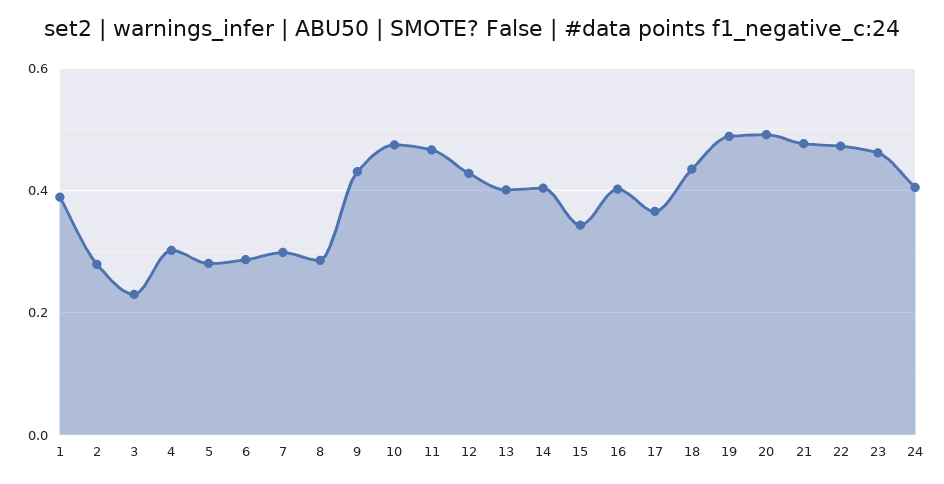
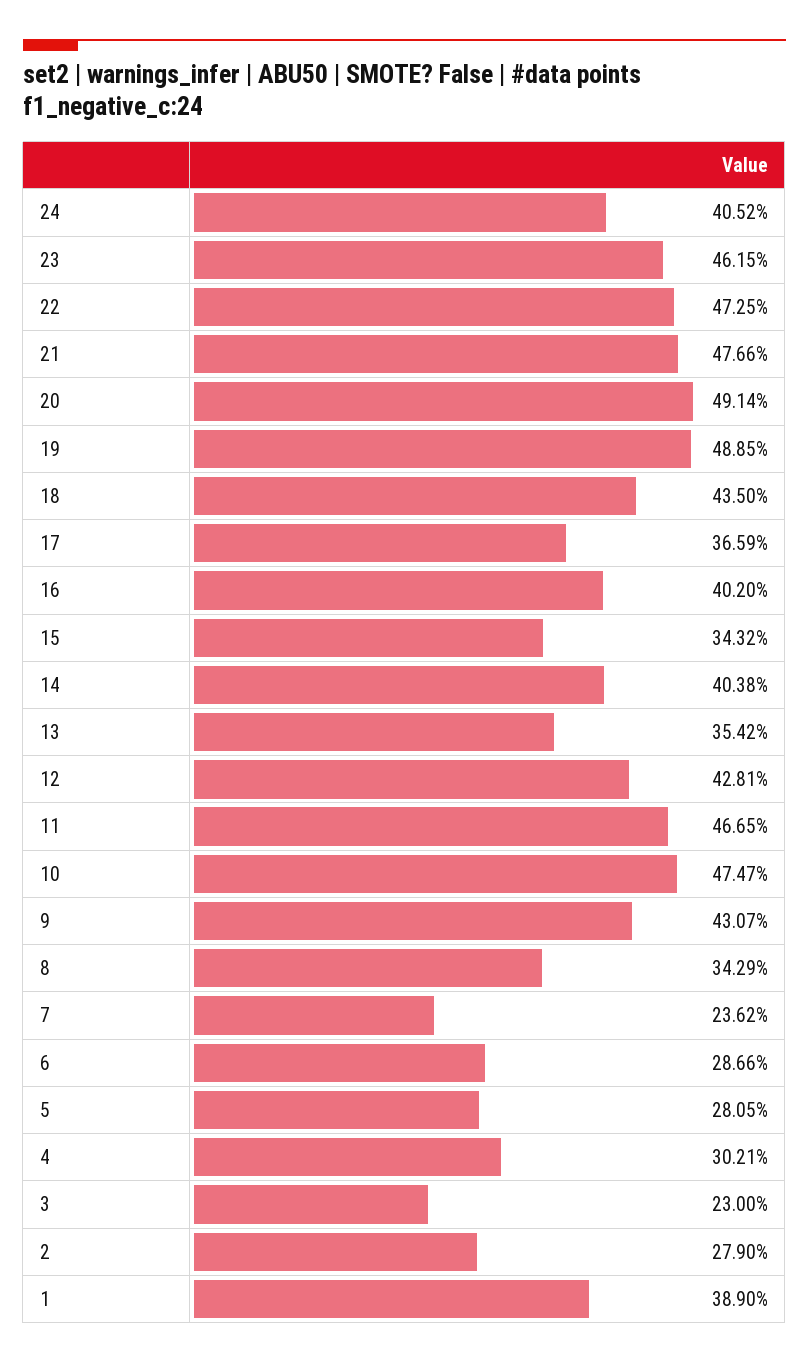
7: 0.3 -> 0.2362
8: 0.28 -> 0.3429
13: 0.4 -> 0.3542

